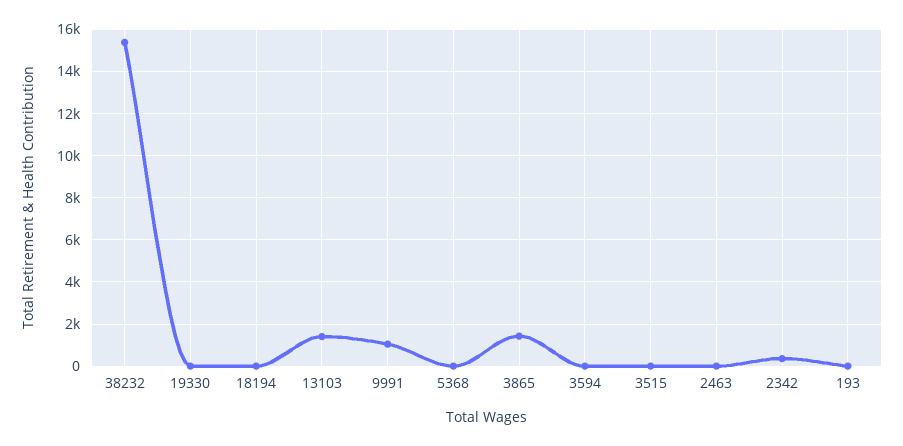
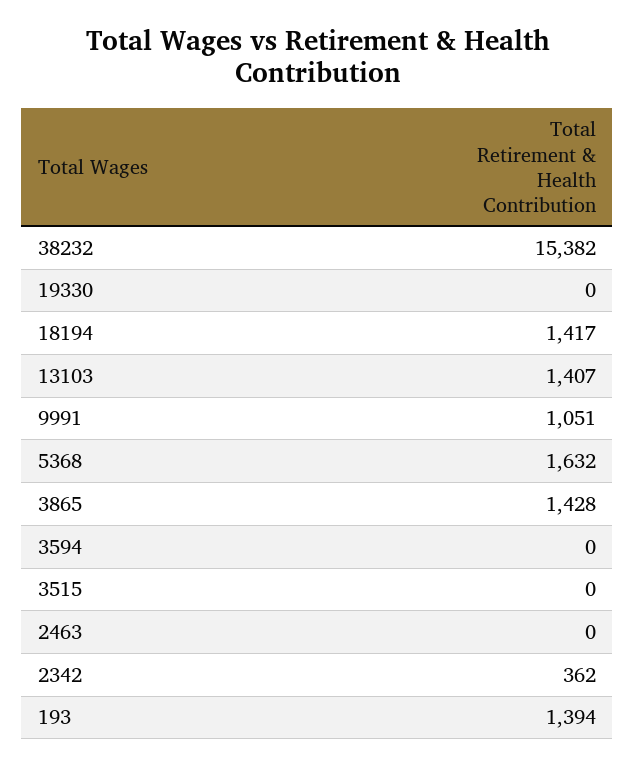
18194: 0 -> 1417
5368: 0 -> 1632
193: 0 -> 1394

